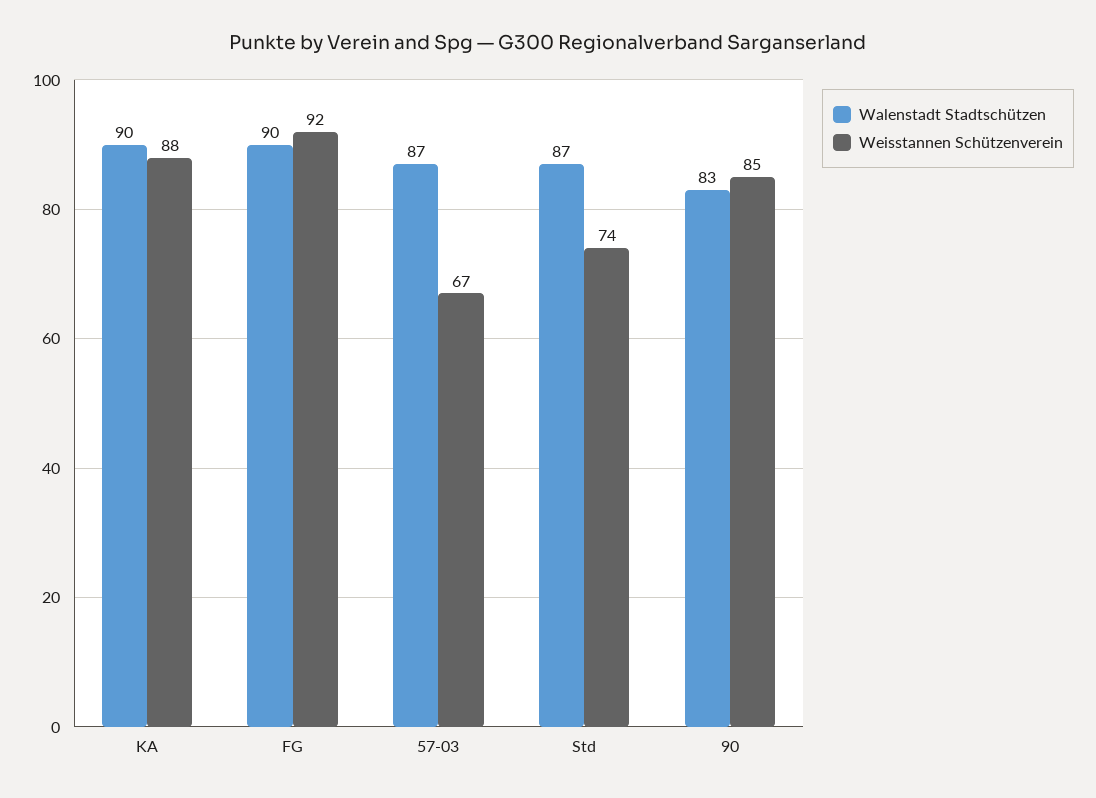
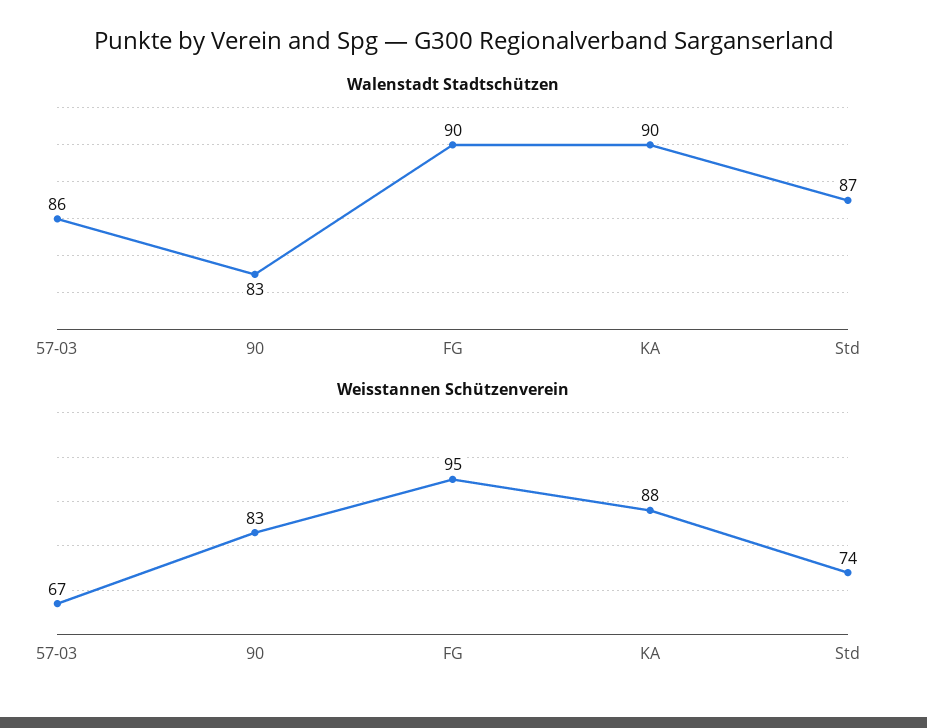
Weisstannen Schützenverein, FG: 92 -> 95
Walenstadt Stadtschützen, 57-03: 87 -> 86
Weisstannen Schützenverein, 90: 85 -> 83

